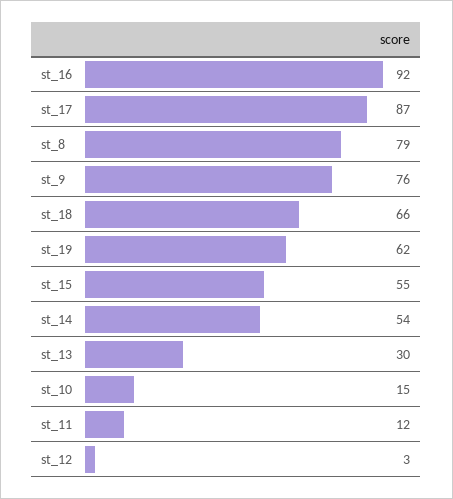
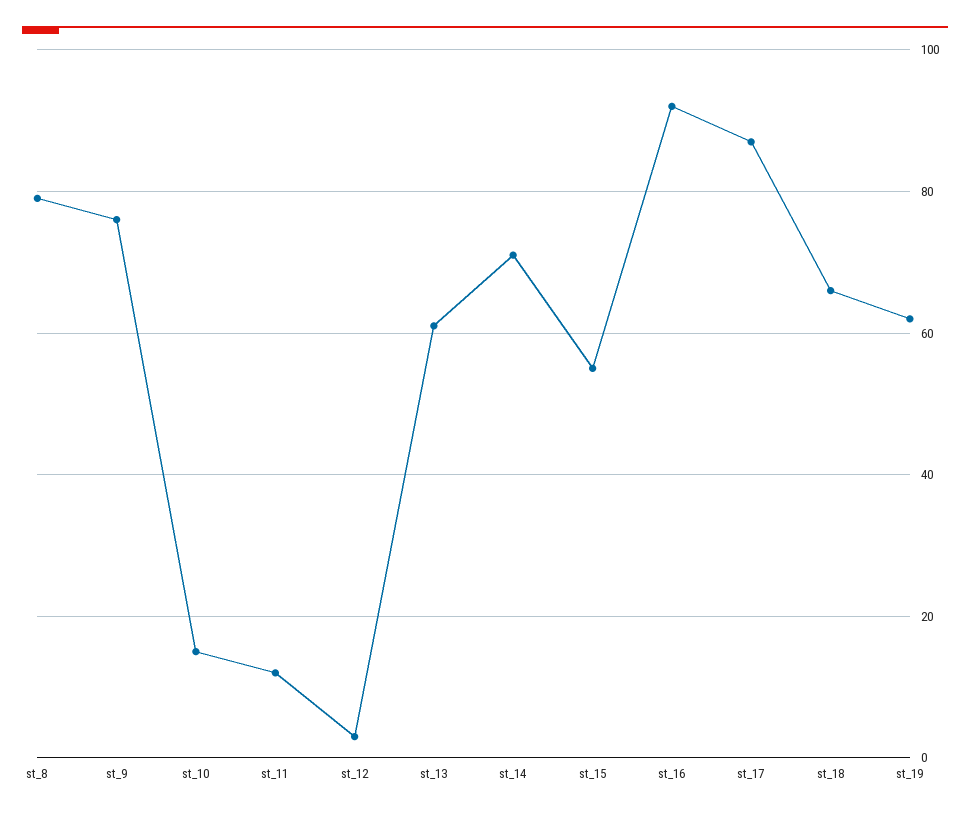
st_14: 54 -> 70
st_13: 30 -> 60

